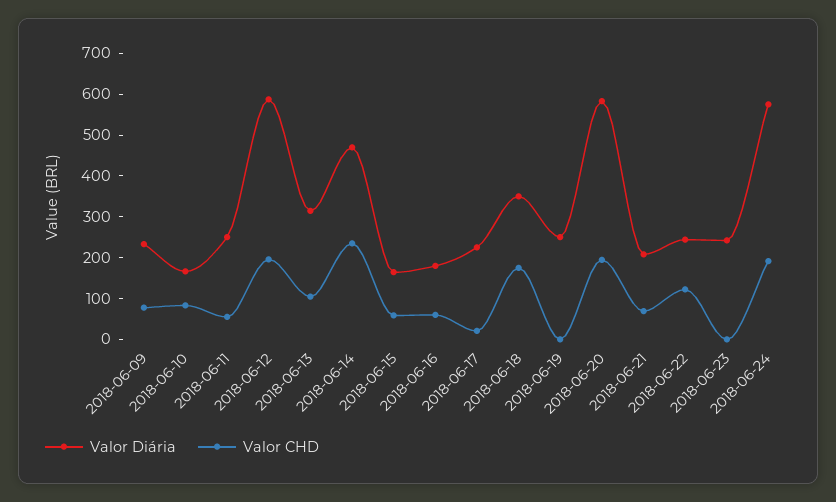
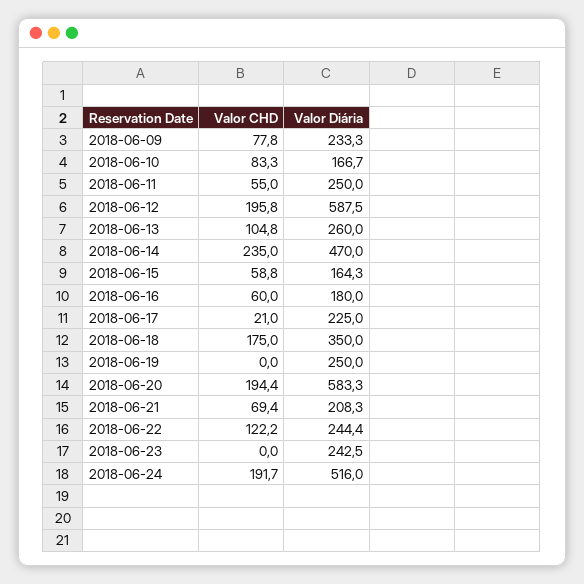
Valor Diária, 2018-06-13: 320 -> 260
Valor Diária, 2018-06-24: 580 -> 516

